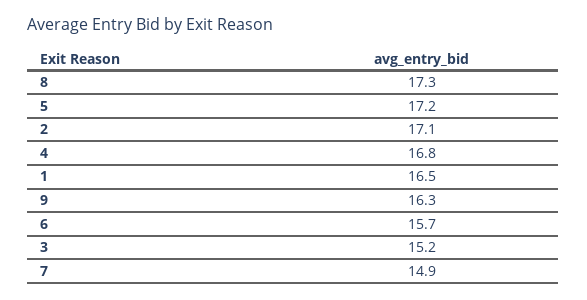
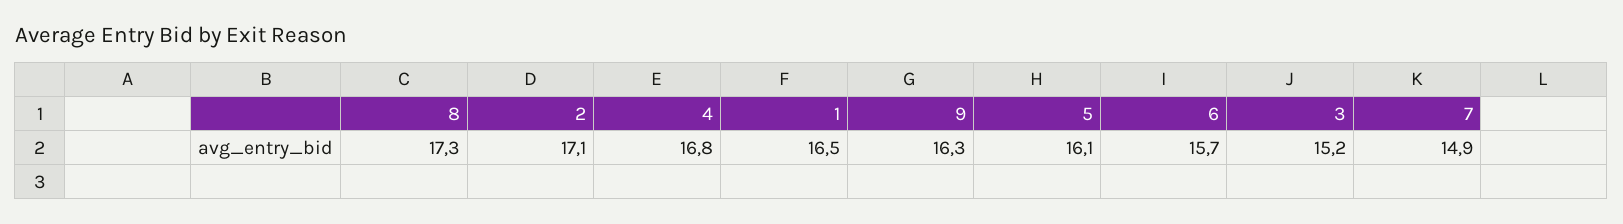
5: 17.2 -> 16.1

